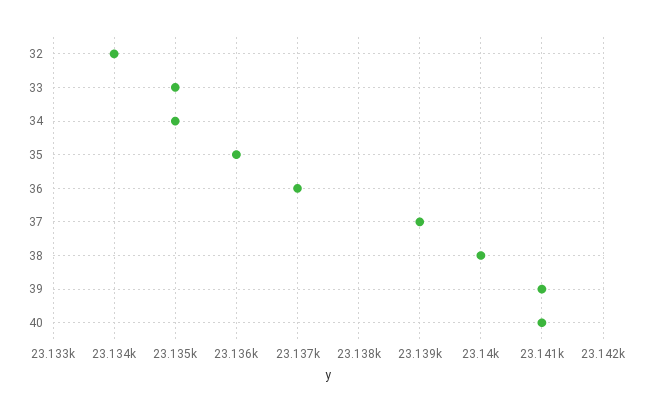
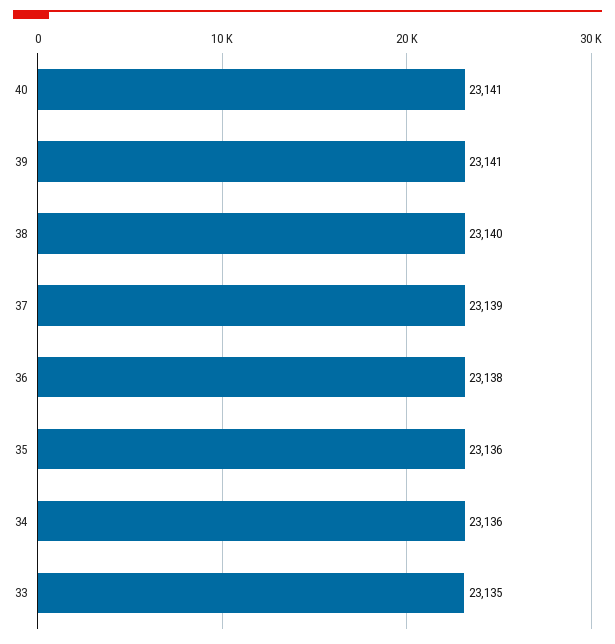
32: 23134 -> none
34: 23135 -> 23136
36: 23137 -> 23138

